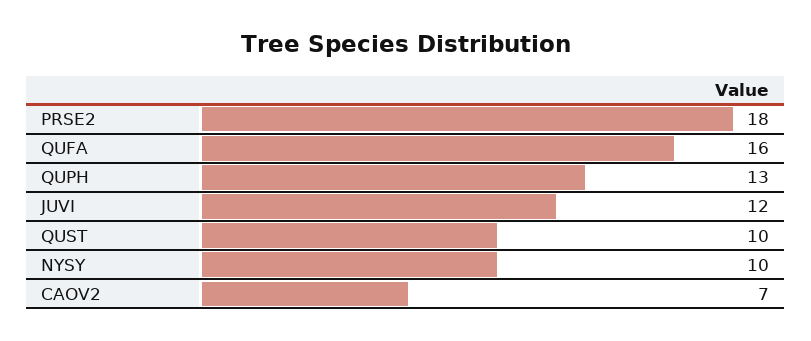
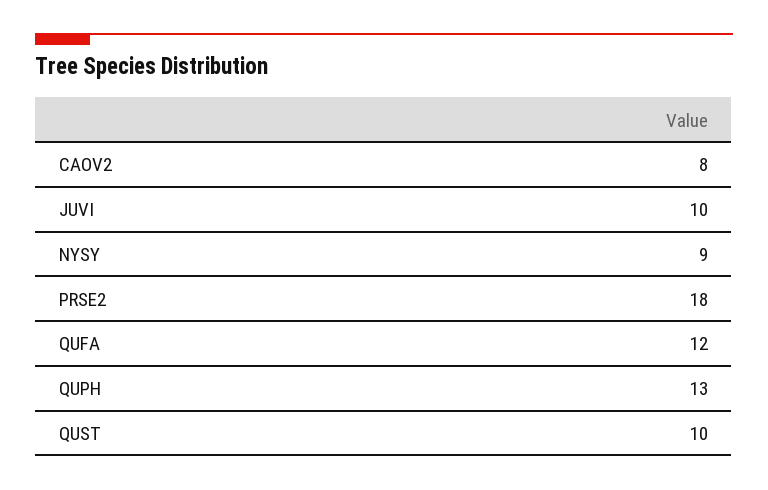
QUFA: 16 -> 12
JUVI: 12 -> 10
NYSY: 10 -> 9
CAOV2: 7 -> 8

